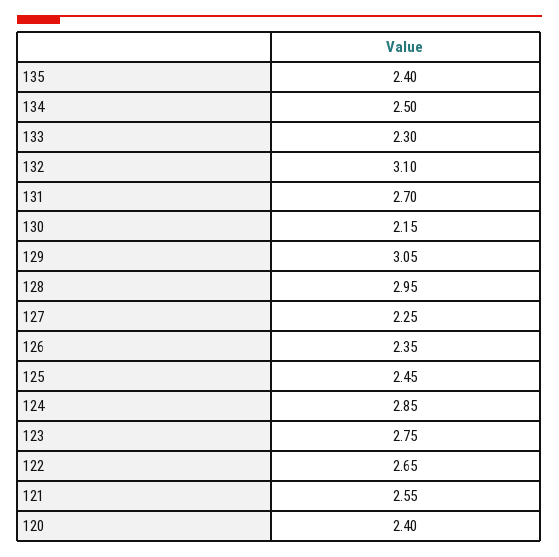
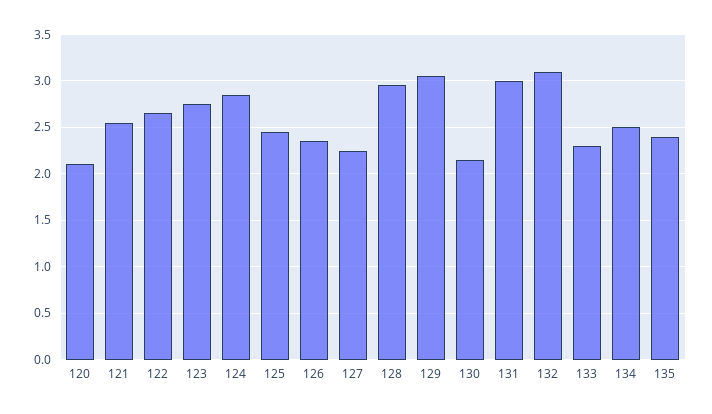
131: 2.7 -> 3
120: 2.4 -> 2.1

